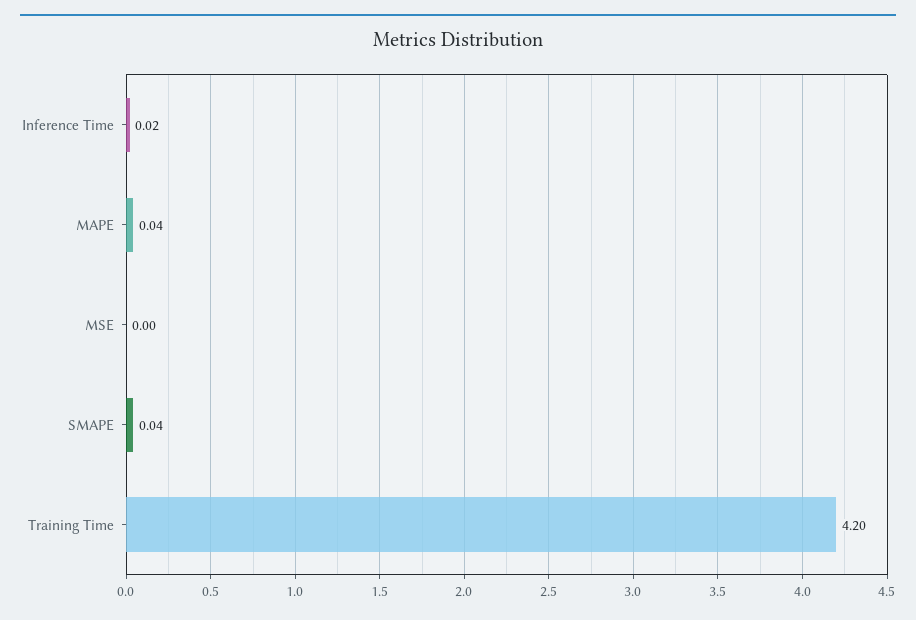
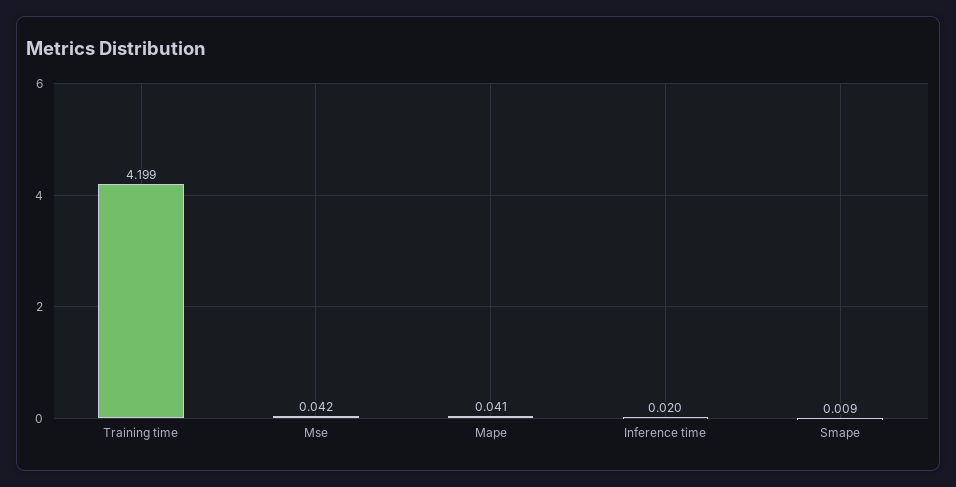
MSE: 0 -> 0.042
SMAPE: 0.04 -> 0.009

